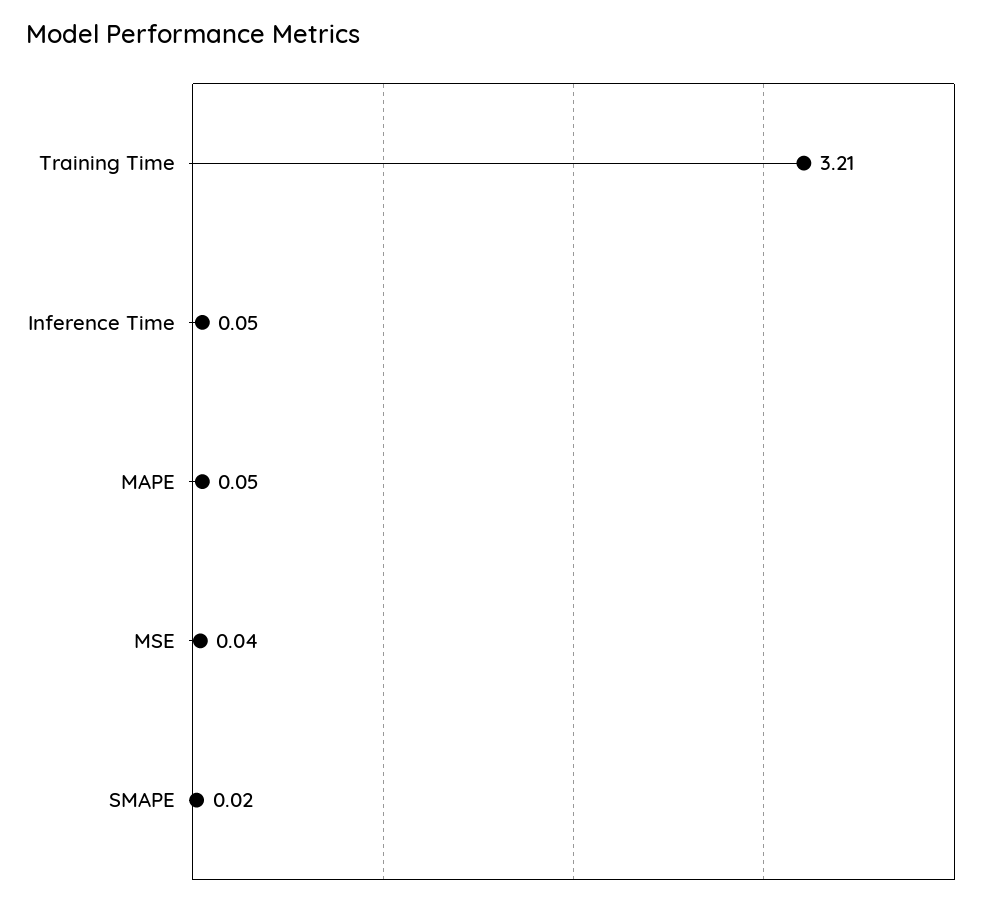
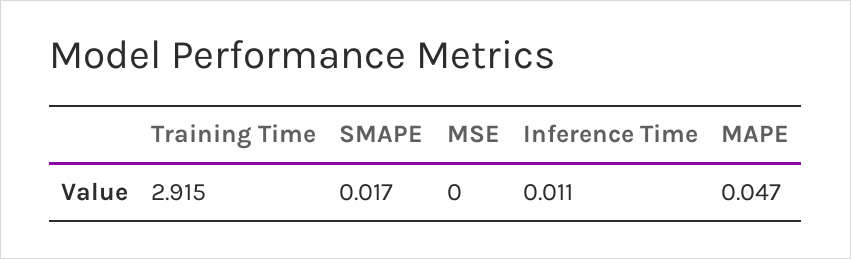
Training Time: 3.21 -> 2.915
Inference Time: 0.05 -> 0.011
MSE: 0.04 -> 0

